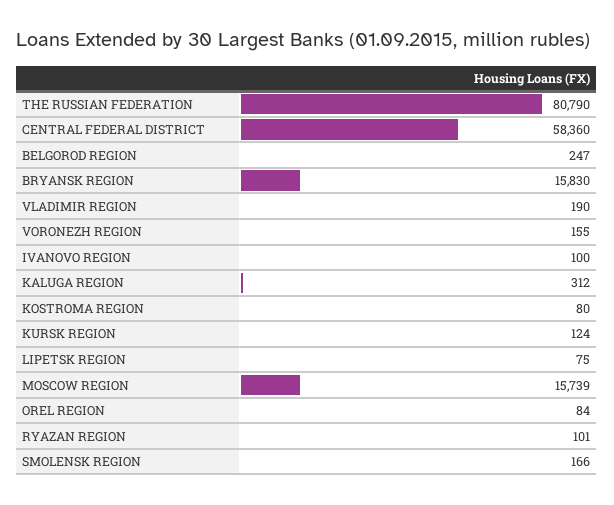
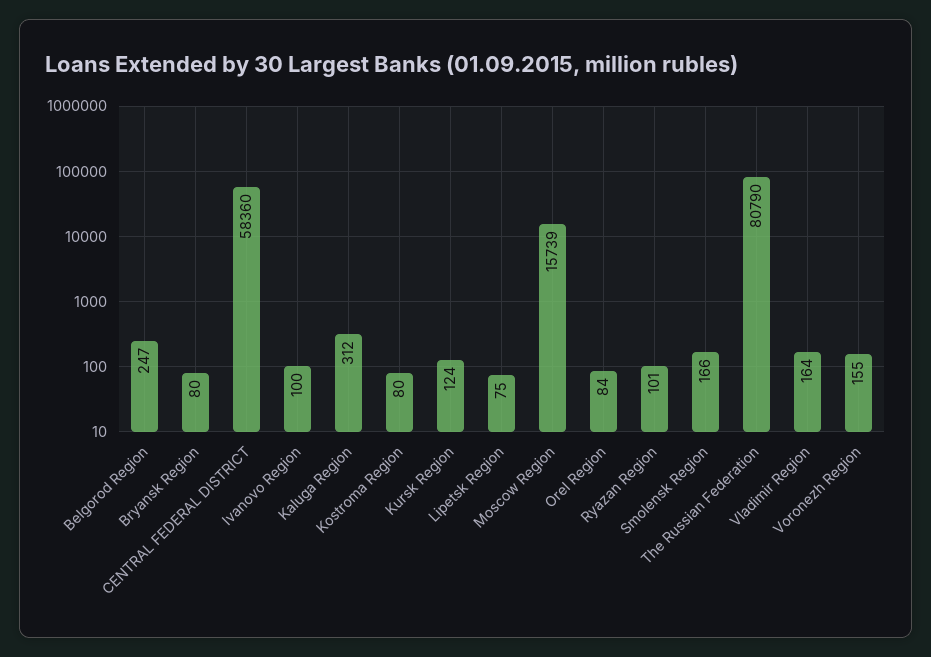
BRYANSK REGION: 15830 -> 80
VLADIMIR REGION: 190 -> 164

